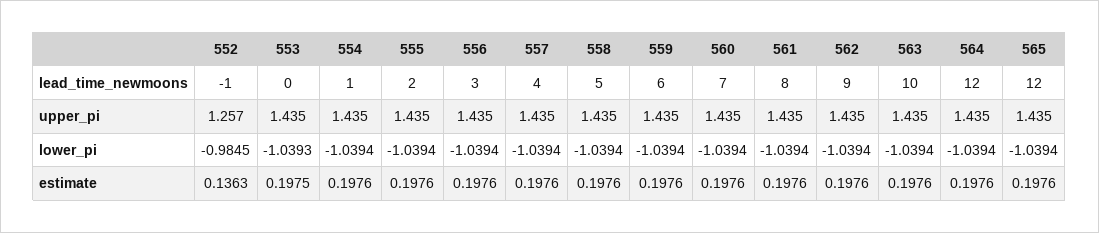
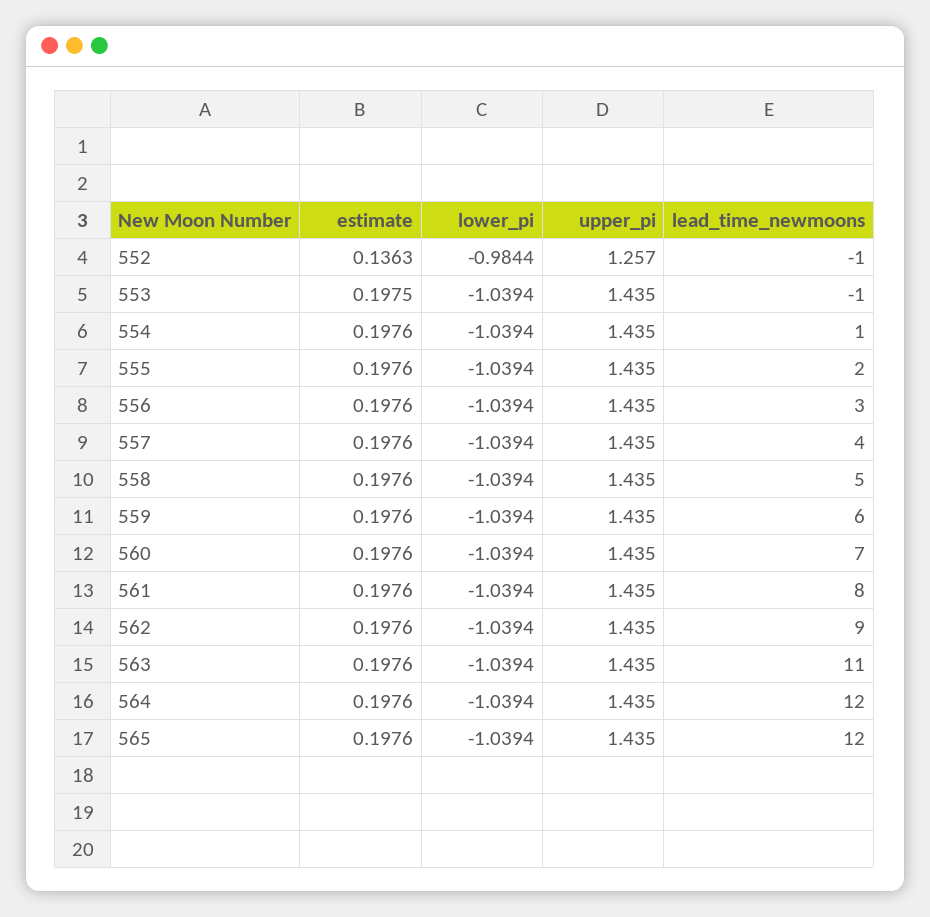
553, lead_time_newmoons: 0 -> -1
563, lead_time_newmoons: 10 -> 11
552, lower_pi: -0.9845 -> -0.9844
553, lower_pi: -1.0393 -> -1.0394

